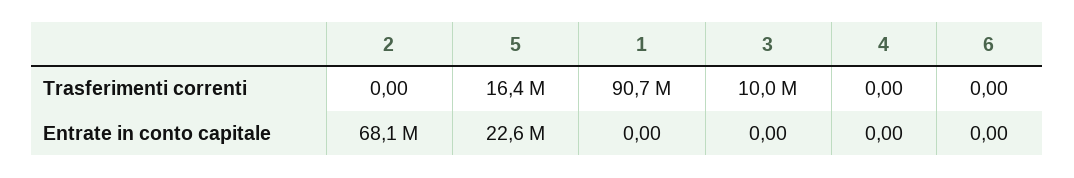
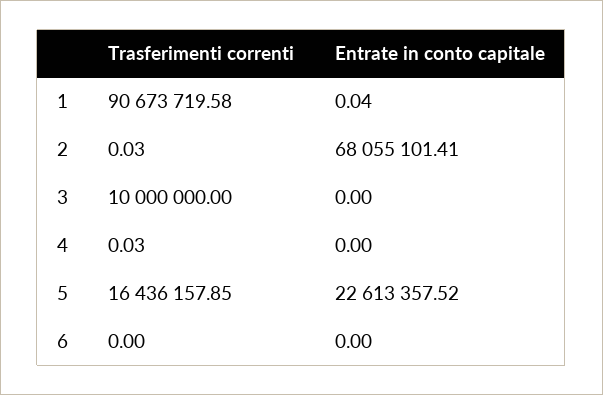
2, Trasferimenti correnti: 0 -> 0.03
4, Trasferimenti correnti: 0 -> 0.03
1, Entrate in conto capitale: 0 -> 0.04

